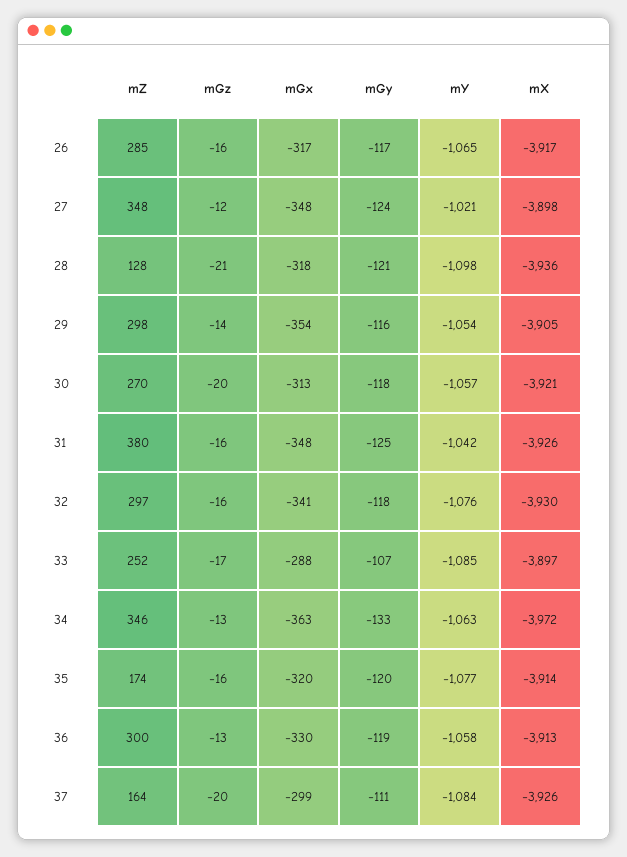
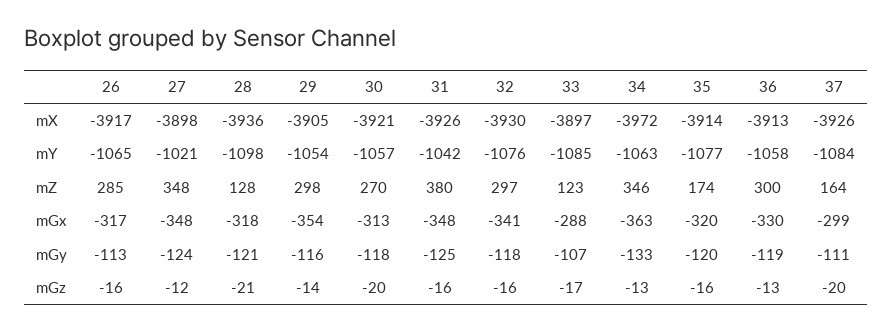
mGy, 26: -117 -> -113
mZ, 33: 252 -> 123

